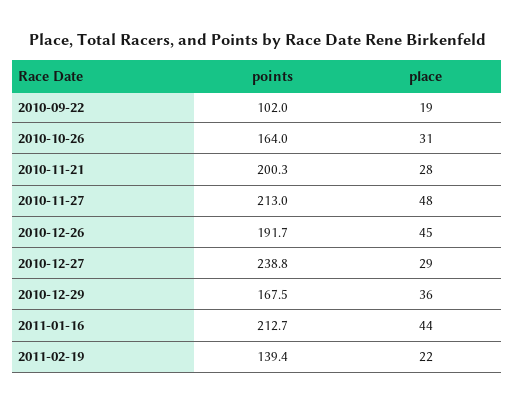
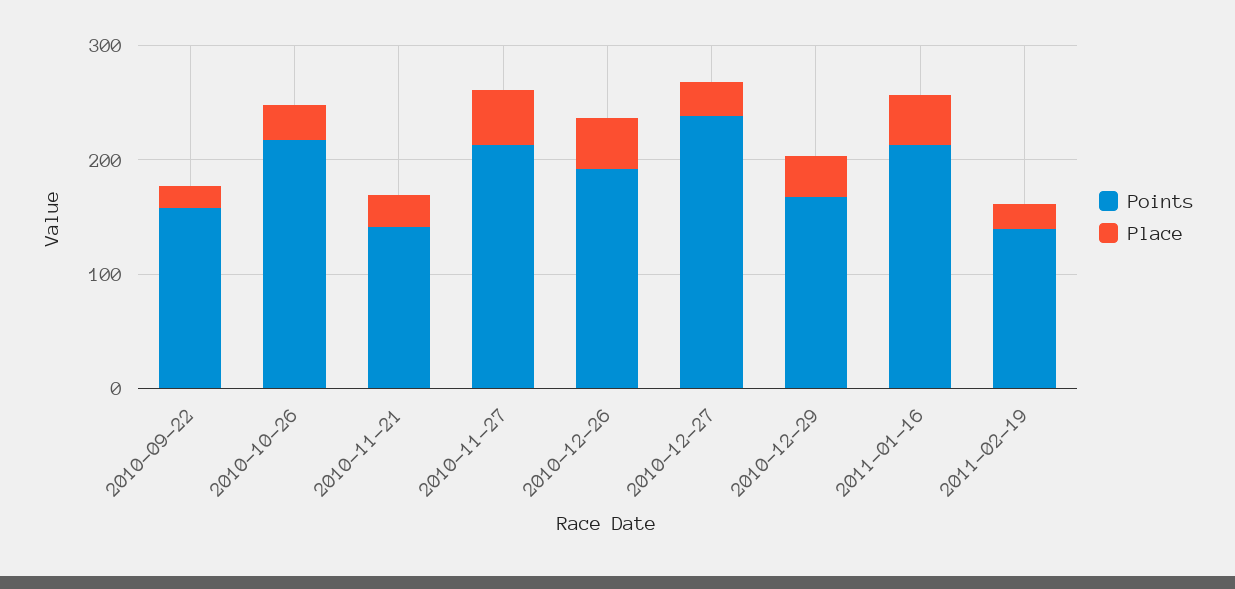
points, 2010-09-22: 102 -> 160
points, 2010-10-26: 164 -> 220
points, 2010-11-21: 200.3 -> 140

